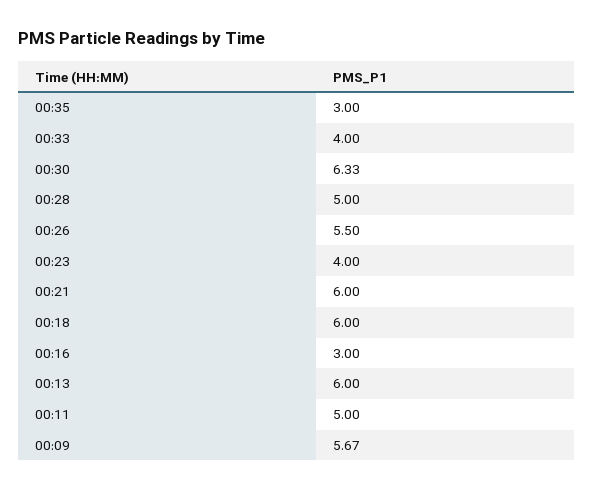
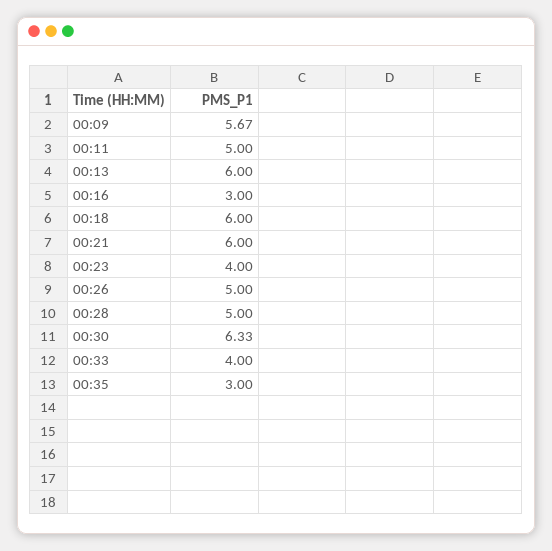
00:26: 5.5 -> 5

